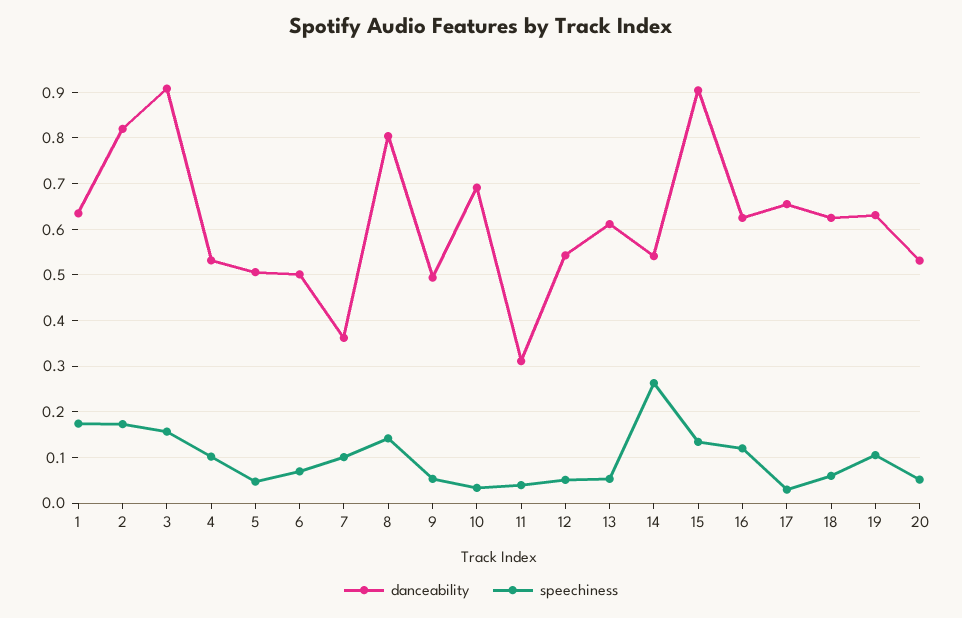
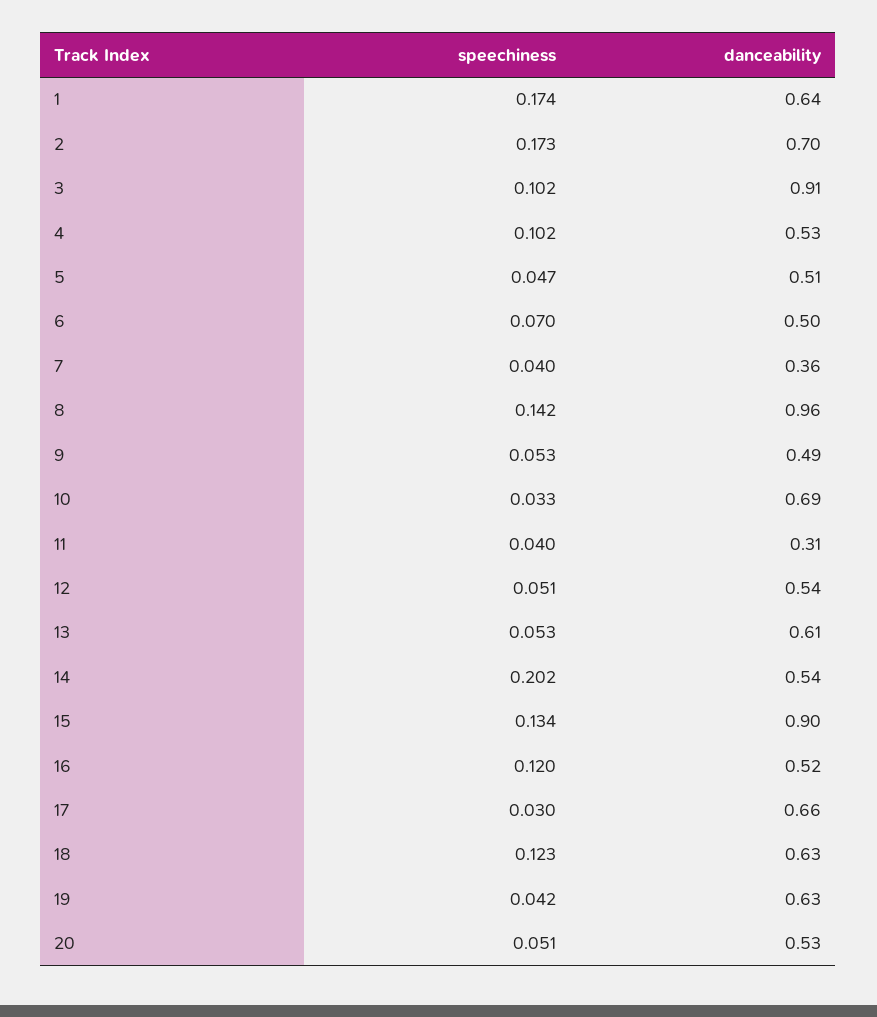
danceability, 2: 0.82 -> 0.7
speechiness, 3: 0.16 -> 0.102
speechiness, 7: 0.1 -> 0.04
danceability, 8: 0.8 -> 0.96
speechiness, 14: 0.26 -> 0.202
danceability, 16: 0.62 -> 0.52
speechiness, 18: 0.06 -> 0.123
speechiness, 19: 0.1 -> 0.042

